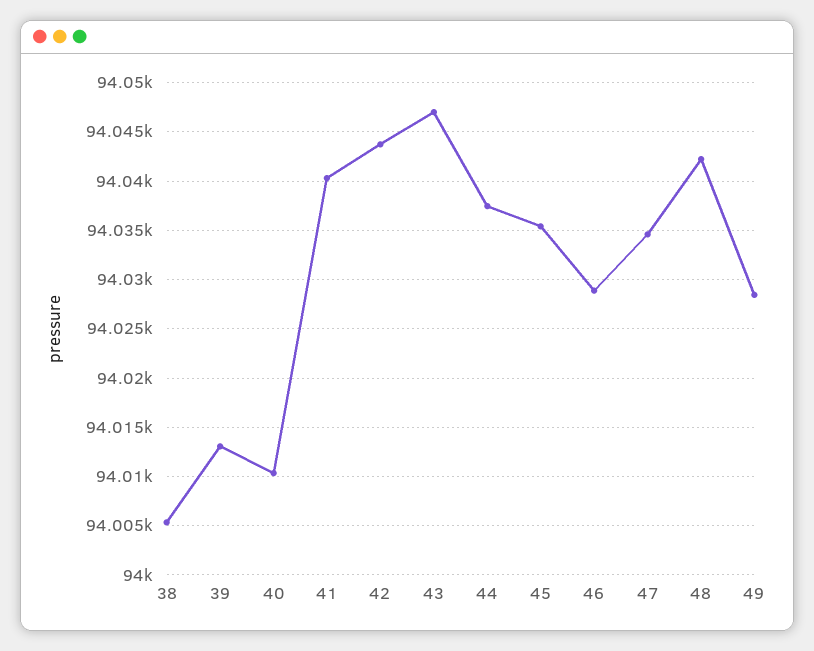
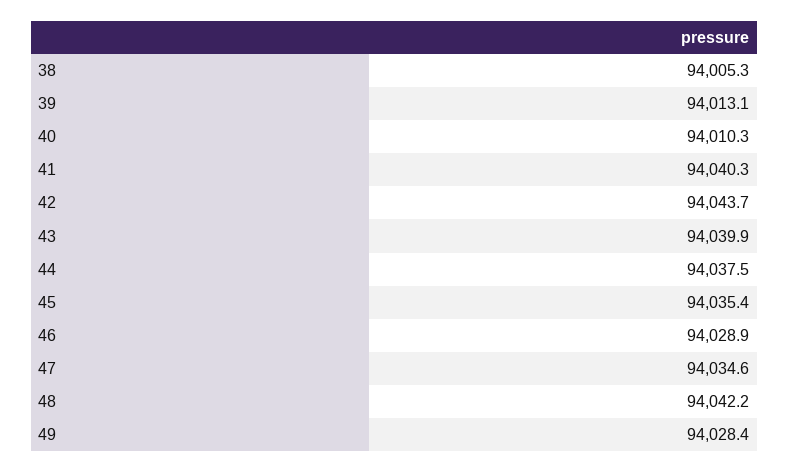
43: 94047 -> 94039.9

